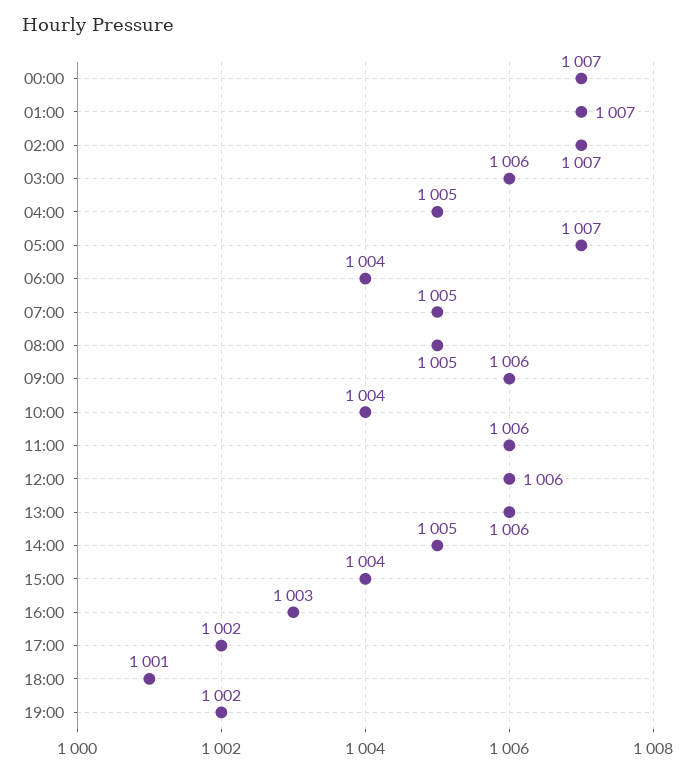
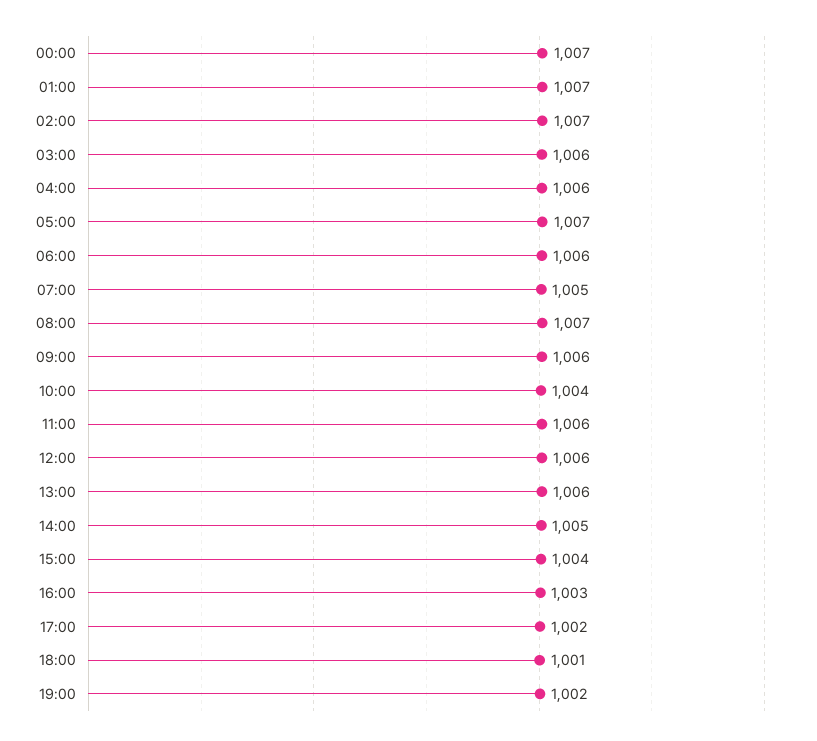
04:00: 1005 -> 1006
06:00: 1004 -> 1006
08:00: 1005 -> 1007

